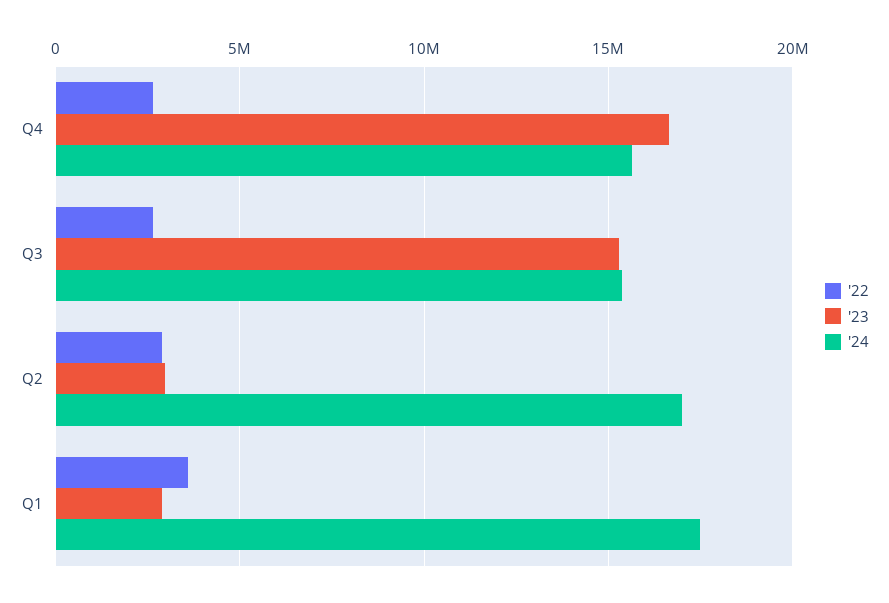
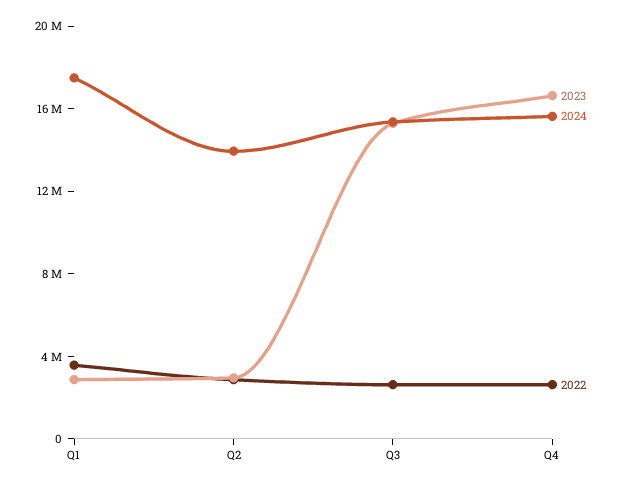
'24, Q2: 17000000 -> 14000000

